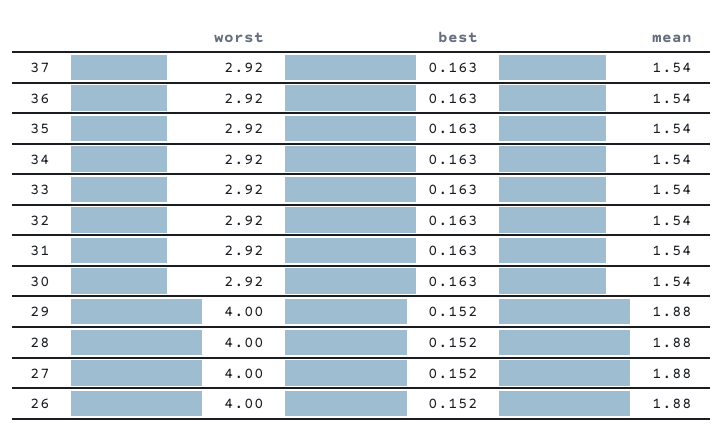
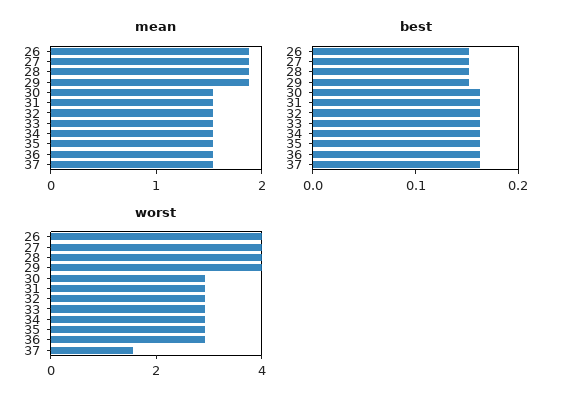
worst, 37: 2.92 -> 1.5

